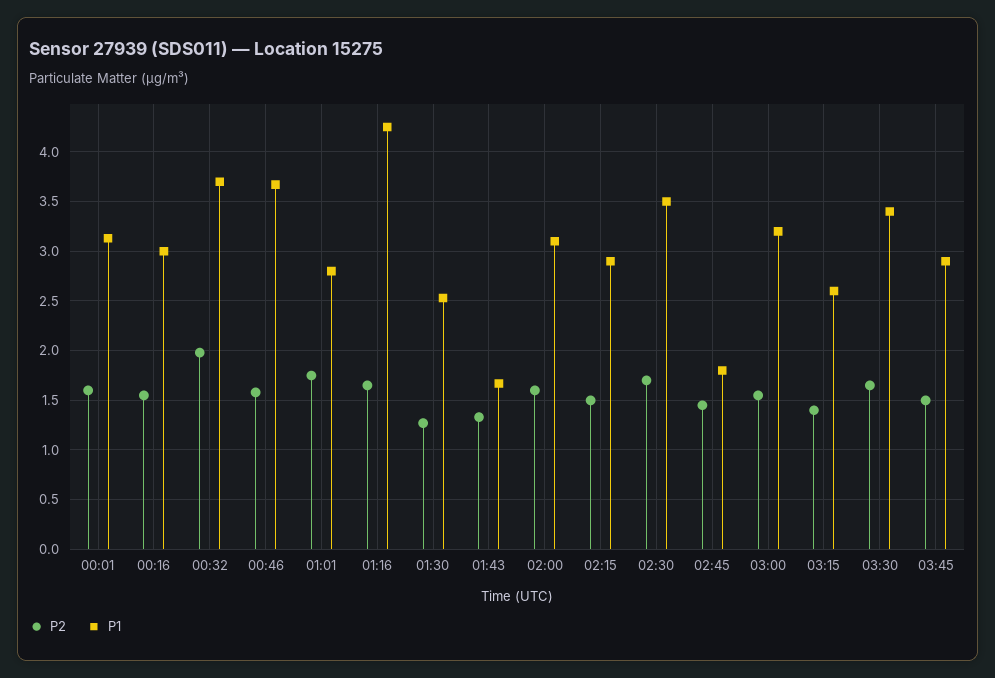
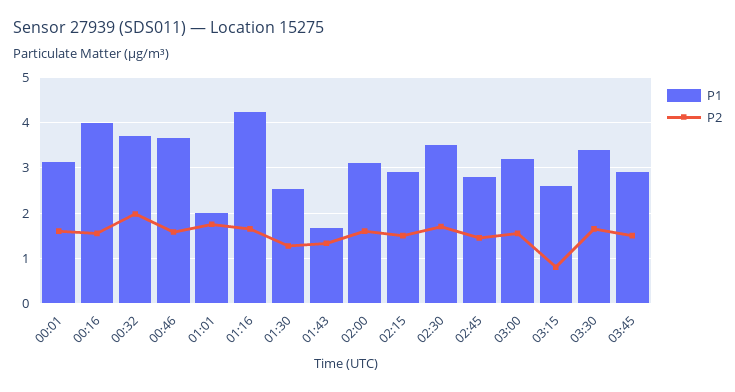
P1, 00:16: 3 -> 4
P1, 01:01: 2.8 -> 2
P1, 02:45: 1.8 -> 2.8
P2, 03:15: 1.4 -> 0.8

